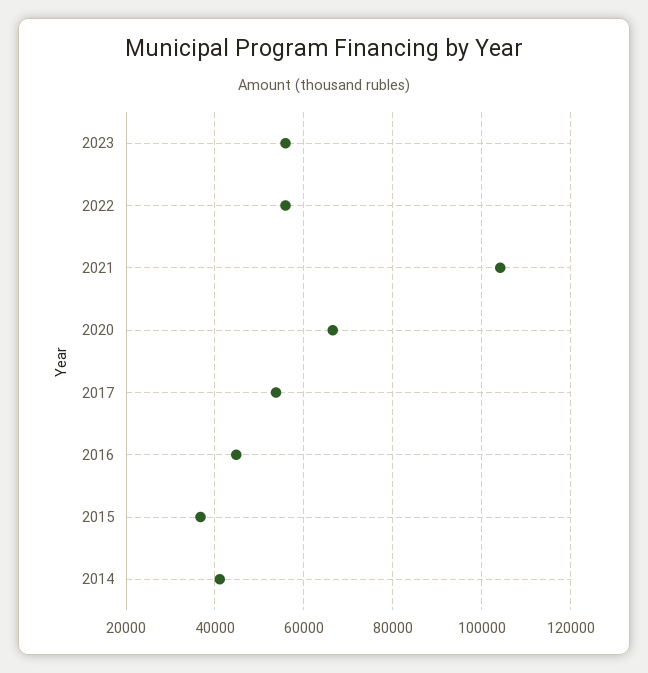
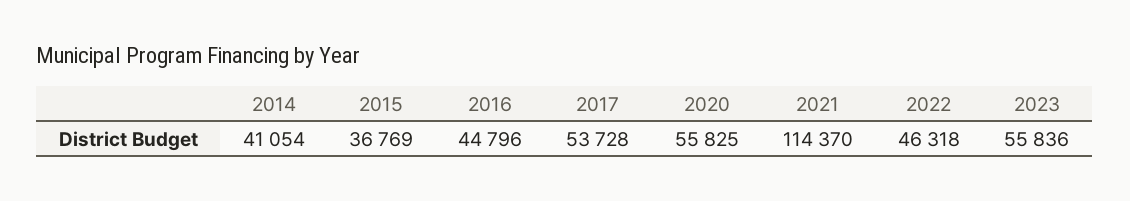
2022: 56000 -> 46318
2021: 104000 -> 114370
2020: 66000 -> 55825

